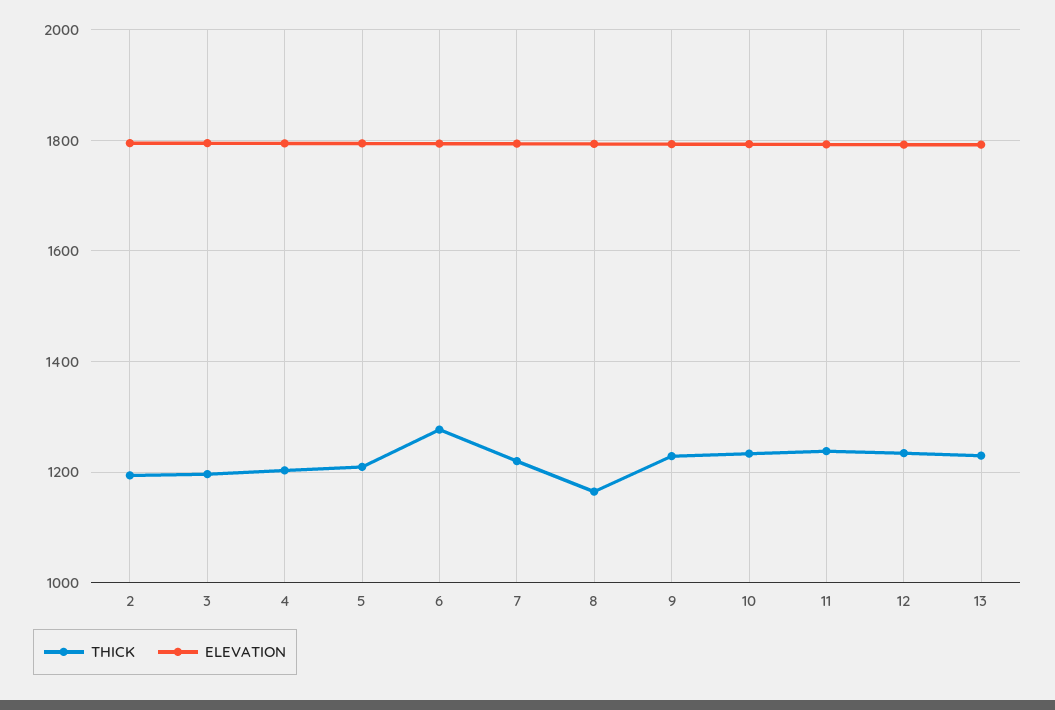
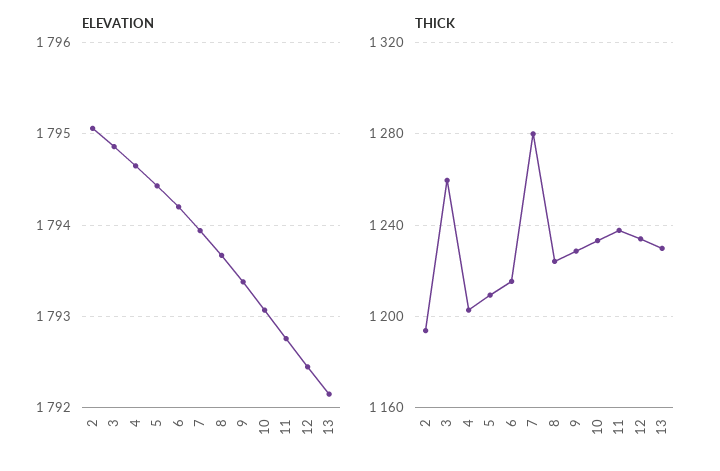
THICK, 3: 1200 -> 1260
THICK, 6: 1280 -> 1215
THICK, 7: 1220 -> 1280
THICK, 8: 1160 -> 1225

